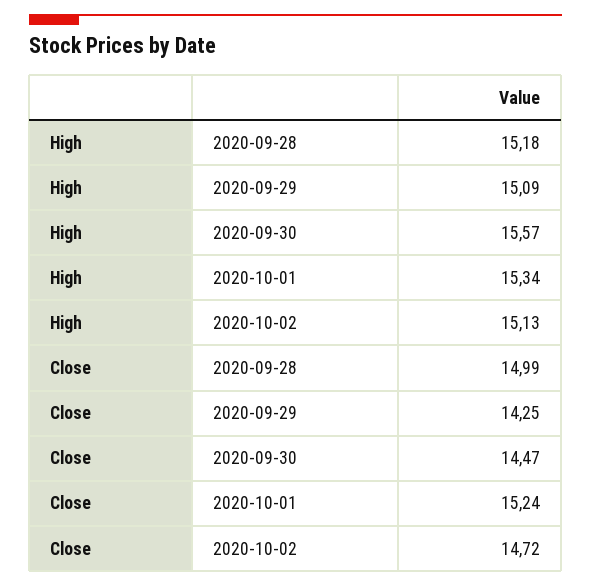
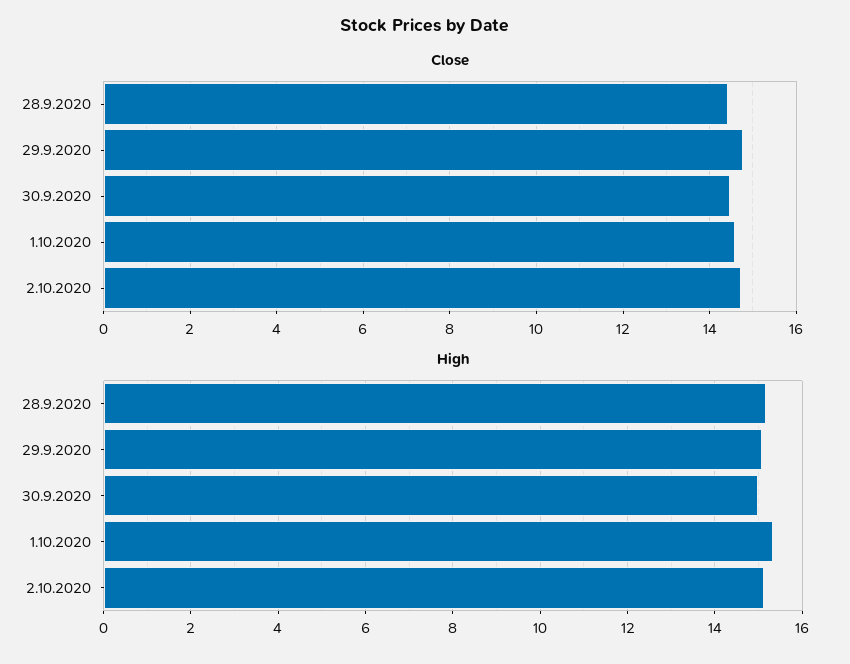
High, 2020-09-30: 15.57 -> 15
Close, 2020-09-28: 14.99 -> 14.4
Close, 2020-09-29: 14.25 -> 14.8
Close, 2020-10-01: 15.24 -> 14.6

